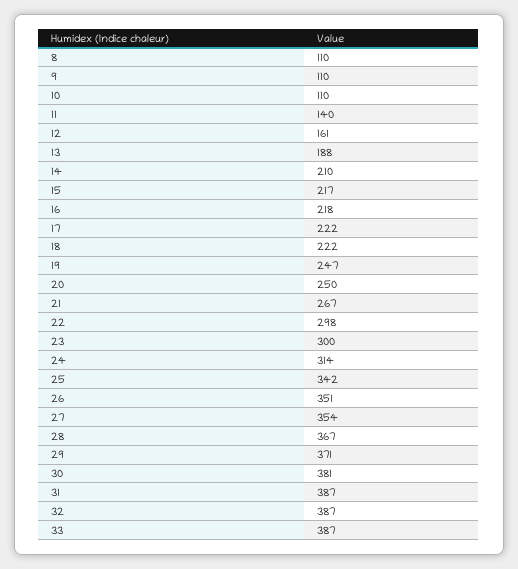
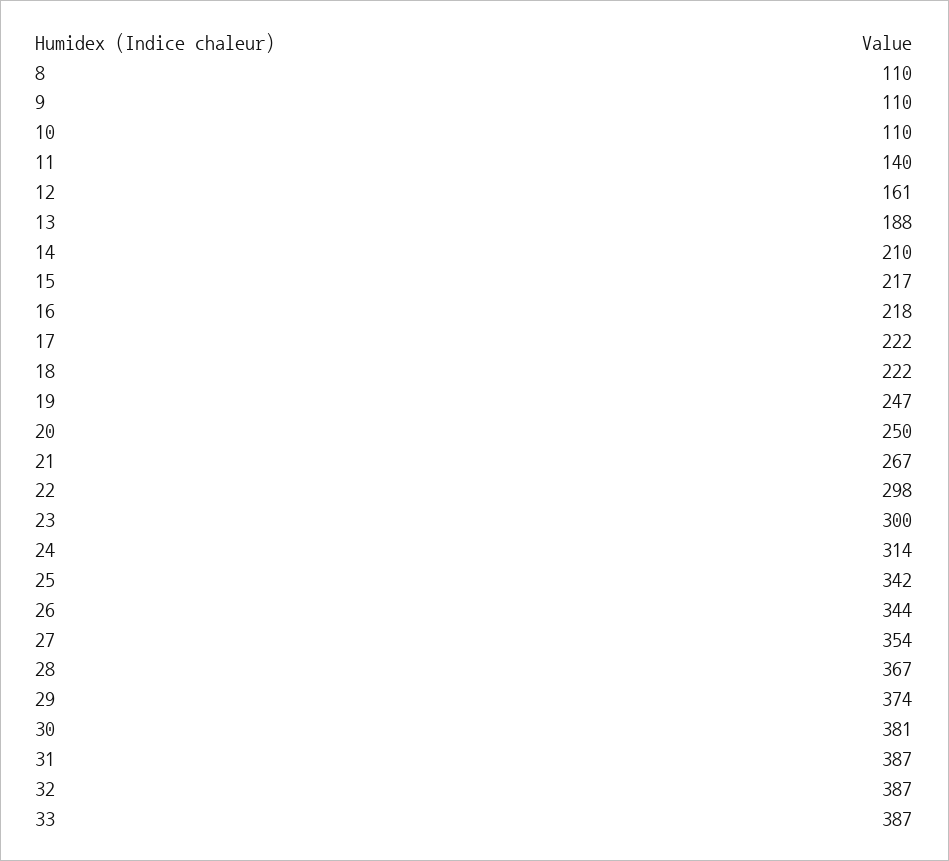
26: 351 -> 344
29: 371 -> 374

